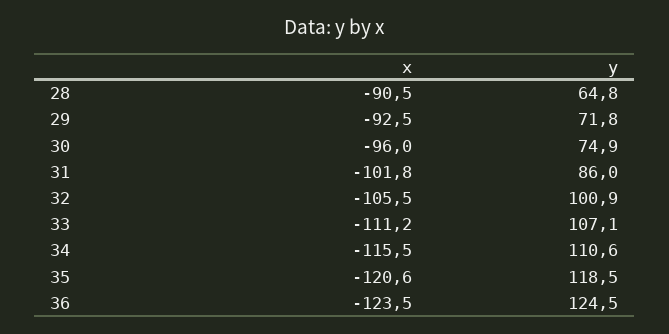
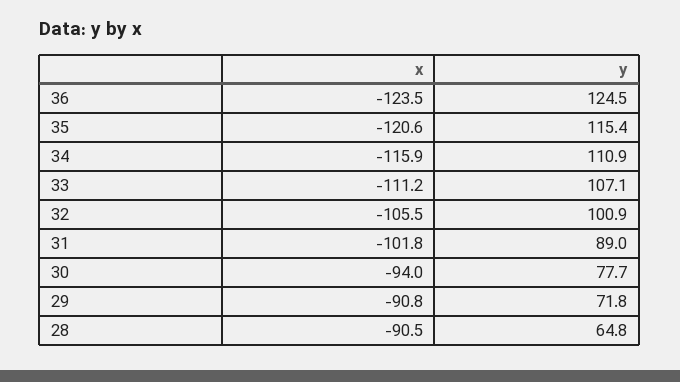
x, 29: -92.5 -> -90.8
x, 30: -96 -> -94
y, 30: 74.9 -> 77.7
y, 31: 86 -> 89
x, 34: -115.5 -> -115.9
y, 34: 110.6 -> 110.9
y, 35: 118.5 -> 115.4

